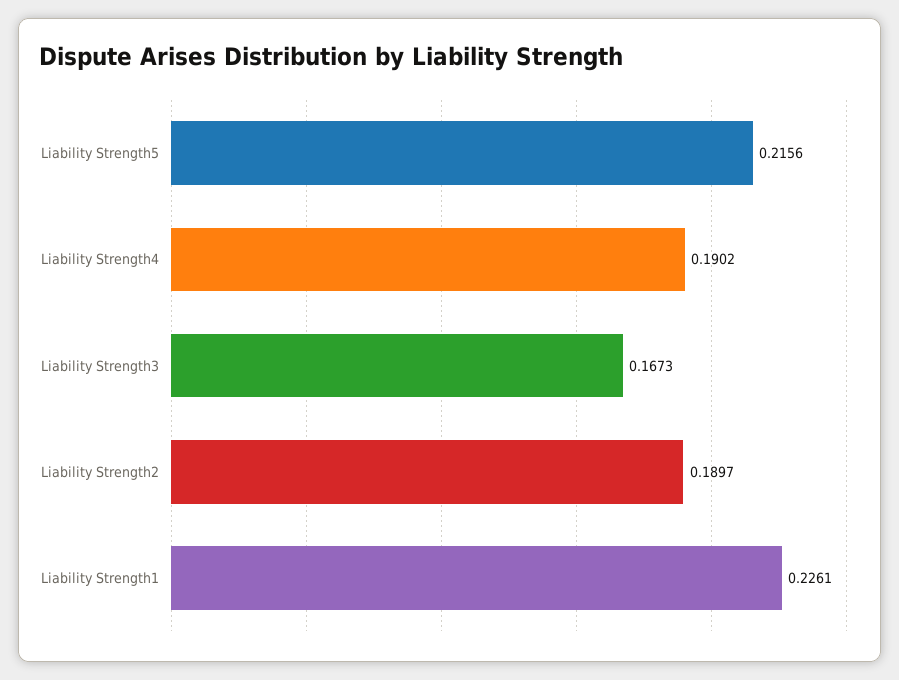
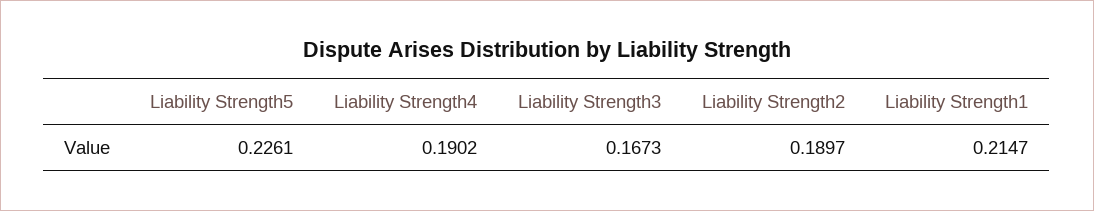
Liability Strength5: 0.2156 -> 0.2261
Liability Strength1: 0.2261 -> 0.2147

